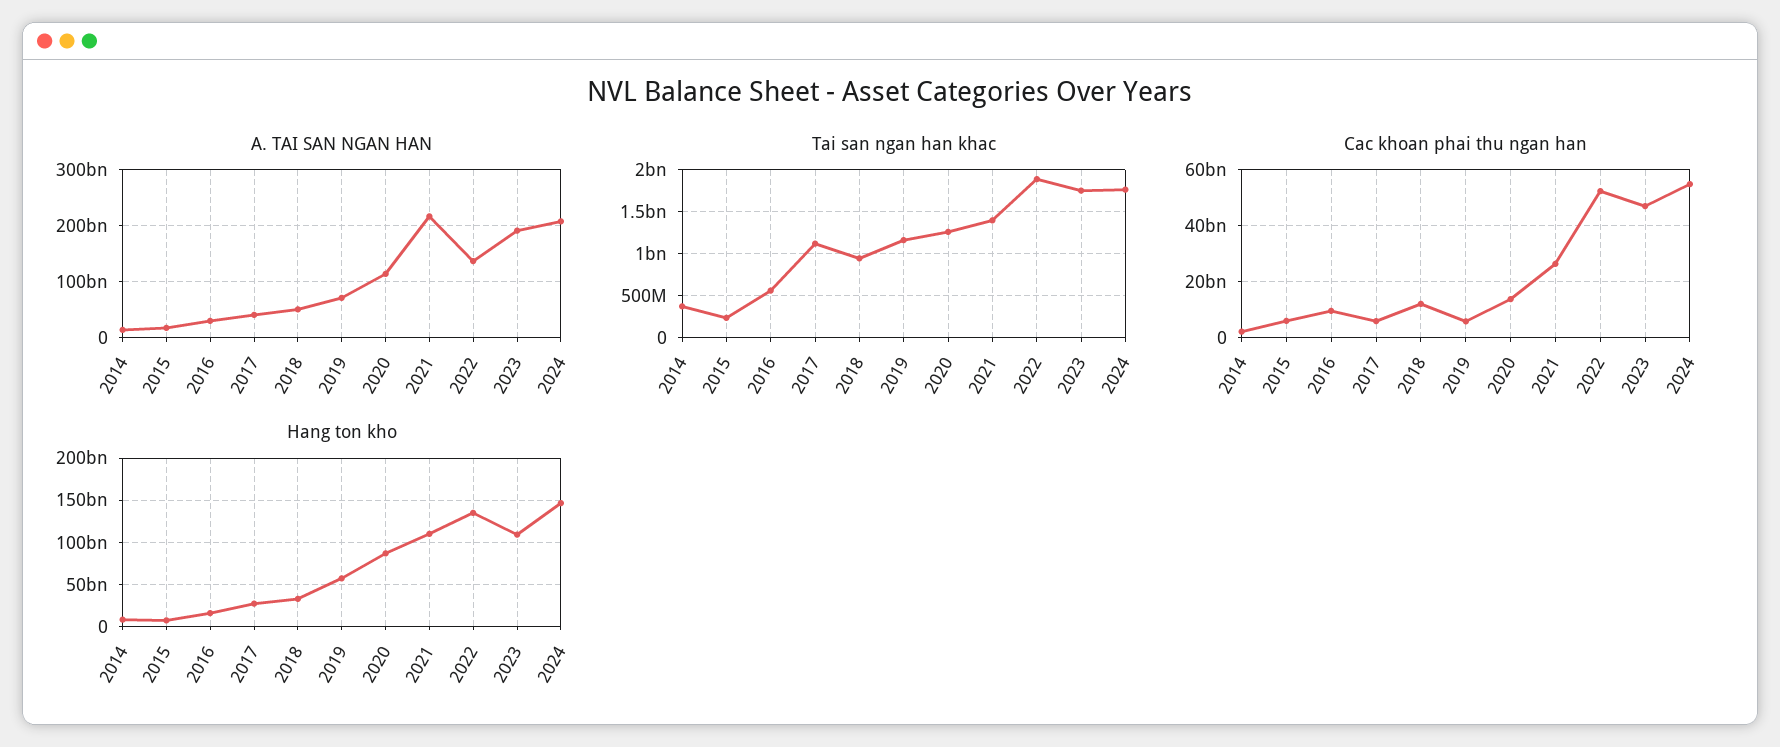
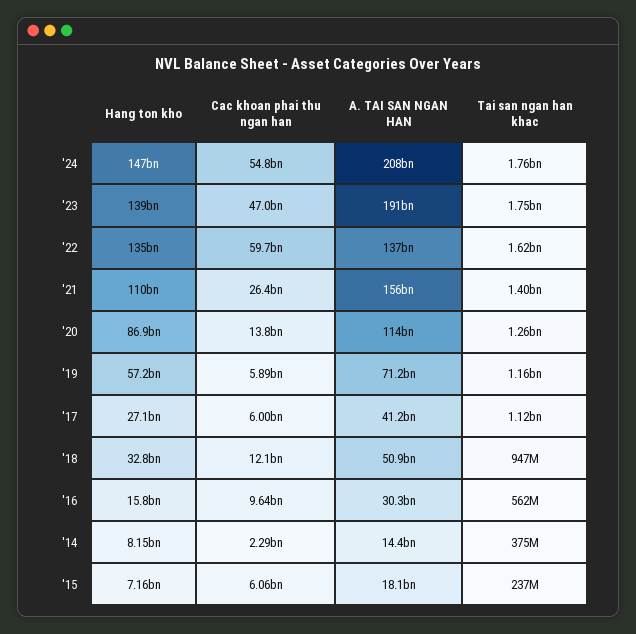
A. TAI SAN NGAN HAN, 2021: 220000000000 -> 156000000000
Tai san ngan han khac, 2022: 1900000000 -> 1620000000
Cac khoan phai thu ngan han, 2022: 52500000000 -> 59700000000
Hang ton kho, 2023: 110000000000 -> 139000000000

